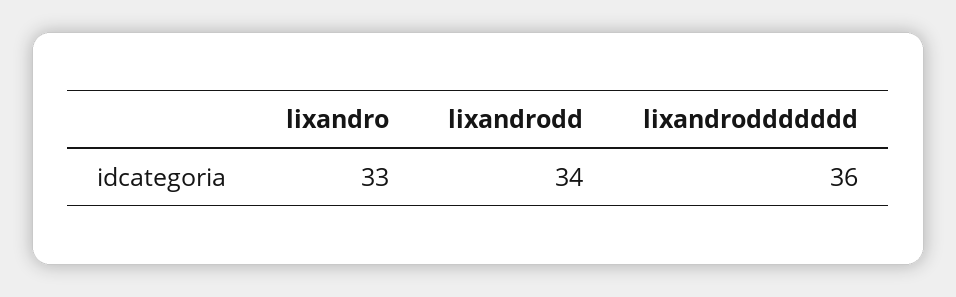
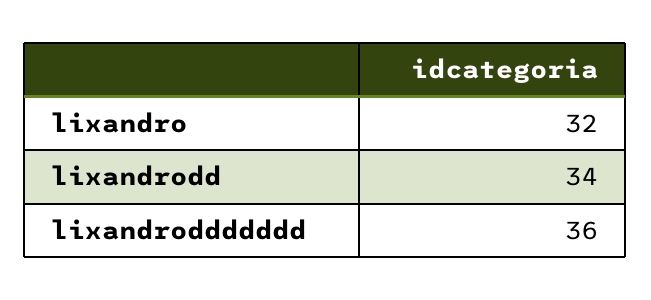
lixandro: 33 -> 32

